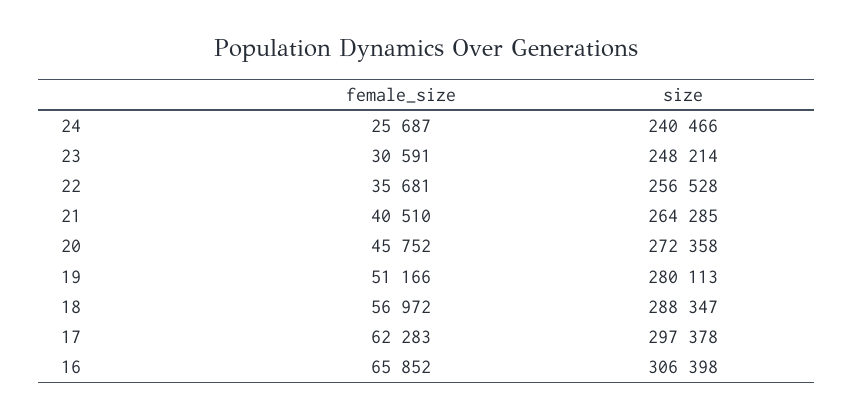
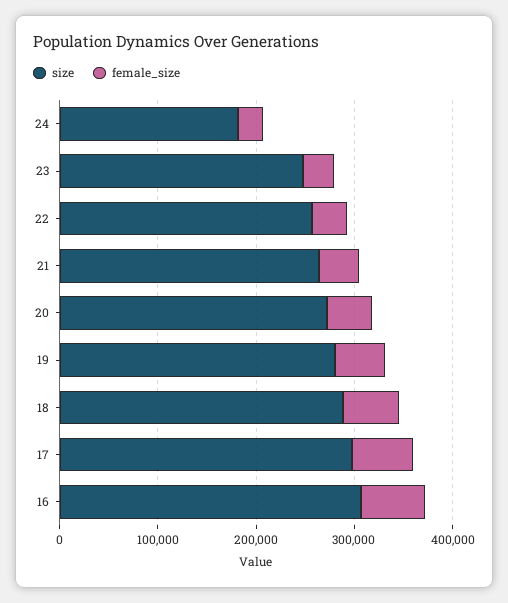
size, 24: 240466 -> 180000

